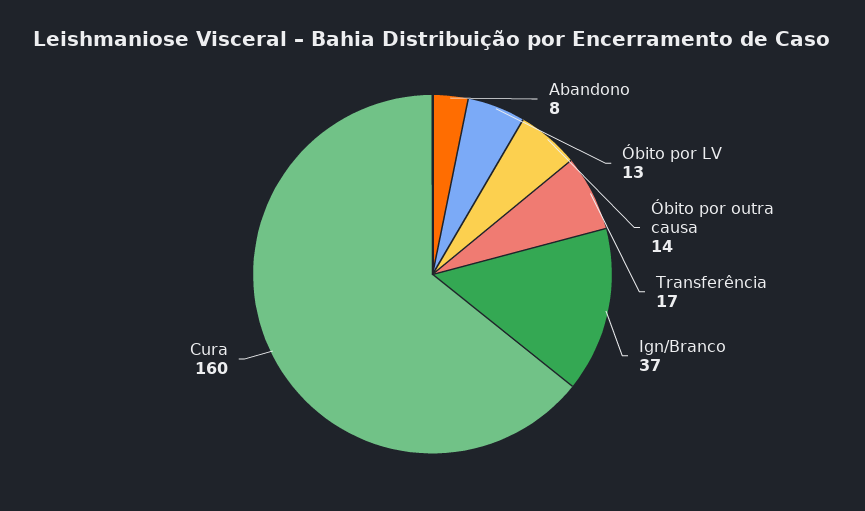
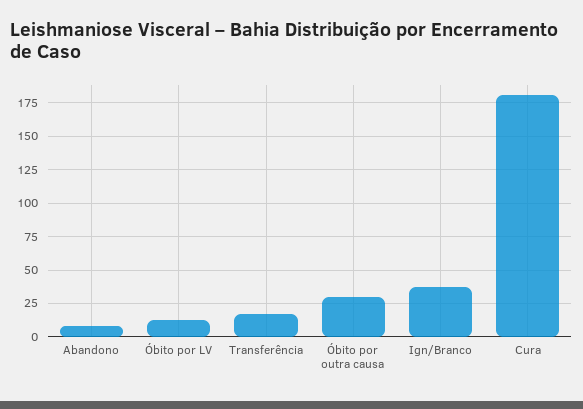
Óbito por outra causa: 14 -> 30
Cura: 160 -> 180

